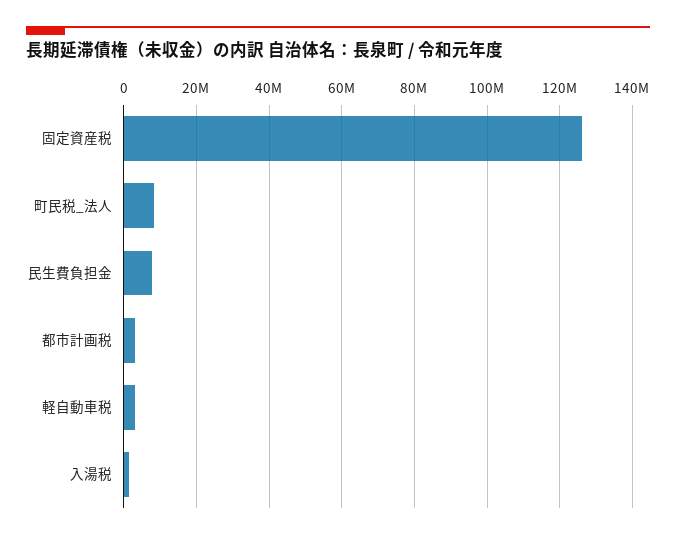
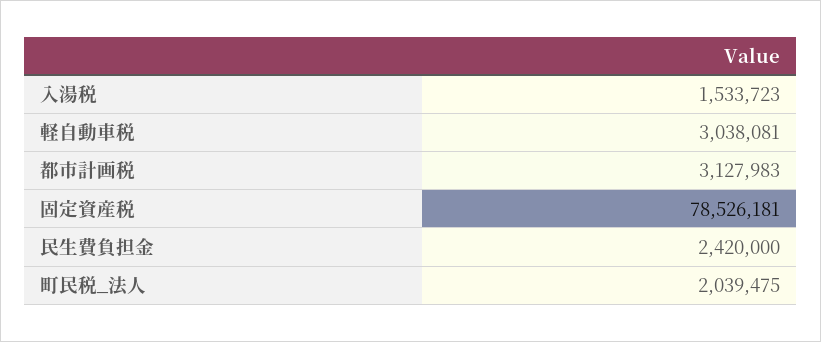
固定資産税: 126000000 -> 78526181
町民税_法人: 8000000 -> 2039475
民生費負担金: 8000000 -> 2420000

